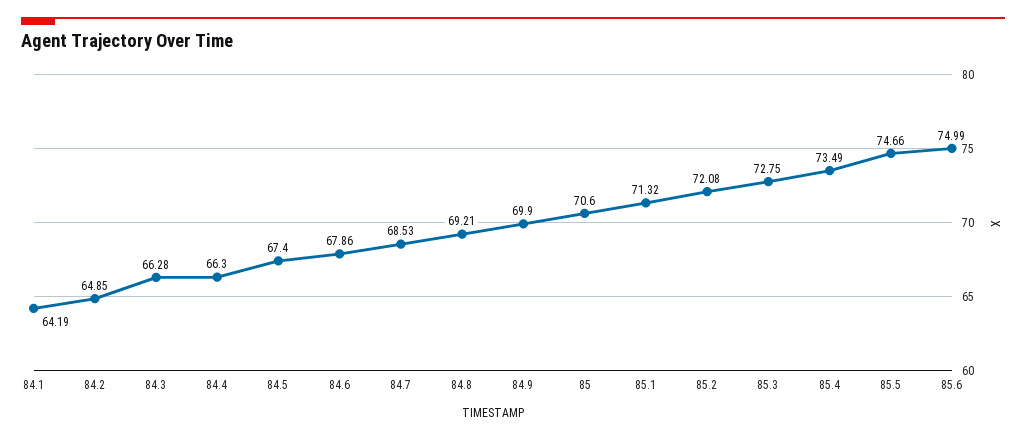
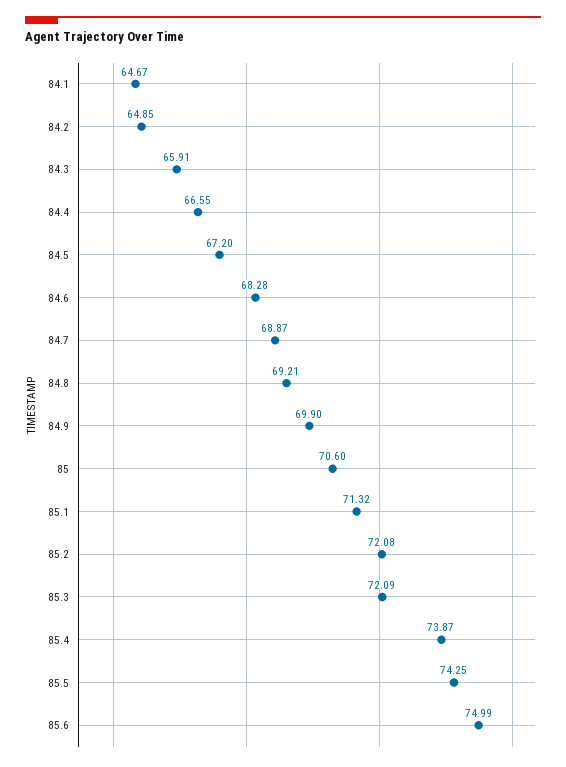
84.1: 64.19 -> 64.67
84.3: 66.28 -> 65.91
84.4: 66.3 -> 66.55
84.5: 67.4 -> 67.2
84.6: 67.86 -> 68.28
84.7: 68.53 -> 68.87
85.3: 72.75 -> 72.09
85.4: 73.49 -> 73.87
85.5: 74.66 -> 74.25

